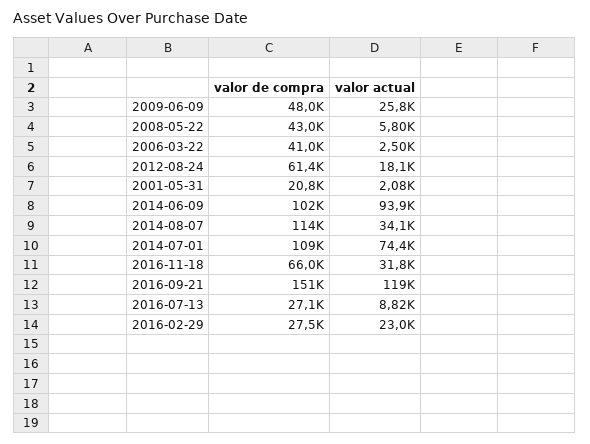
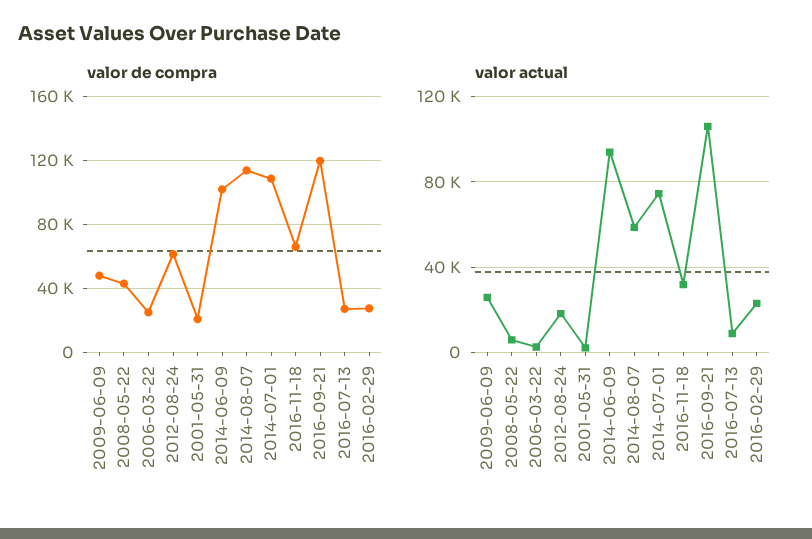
valor de compra, 2006-03-22: 41000 -> 25000
valor actual, 2014-08-07: 34100 -> 60000
valor de compra, 2016-09-21: 151000 -> 120000
valor actual, 2016-09-21: 119000 -> 105000

